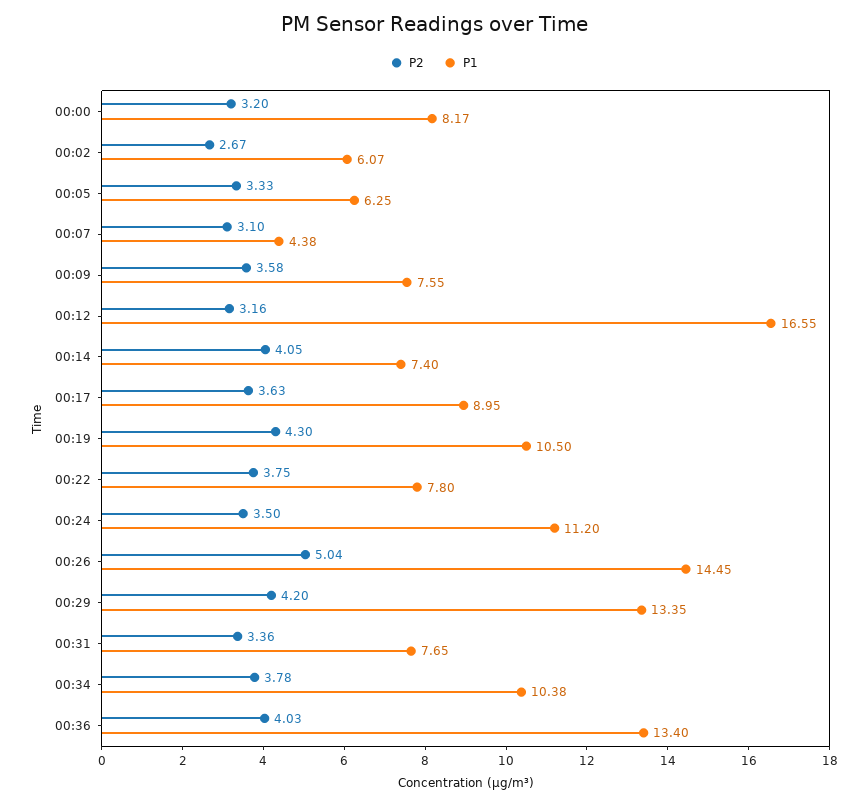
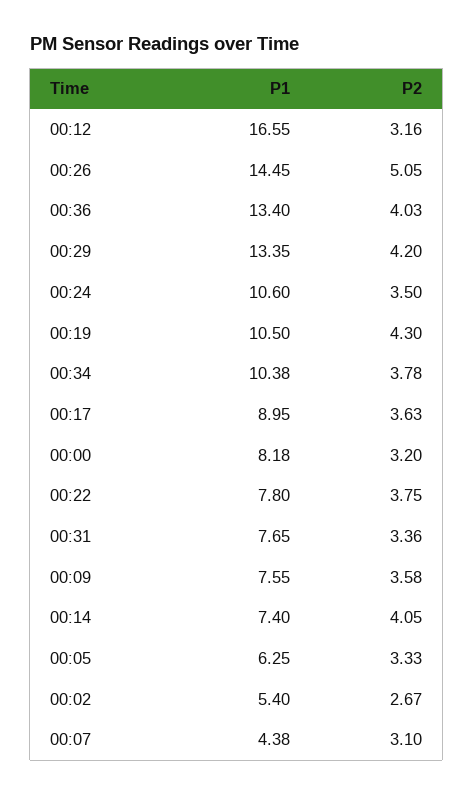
P1, 00:00: 8.17 -> 8.18
P1, 00:02: 6.07 -> 5.4
P1, 00:24: 11.2 -> 10.6
P2, 00:26: 5.04 -> 5.05

